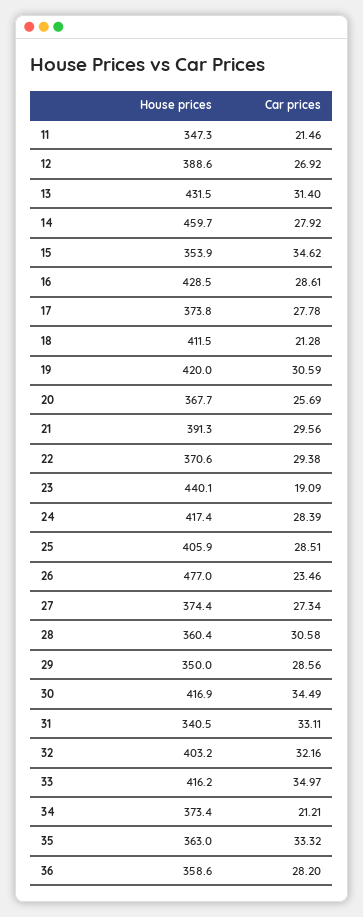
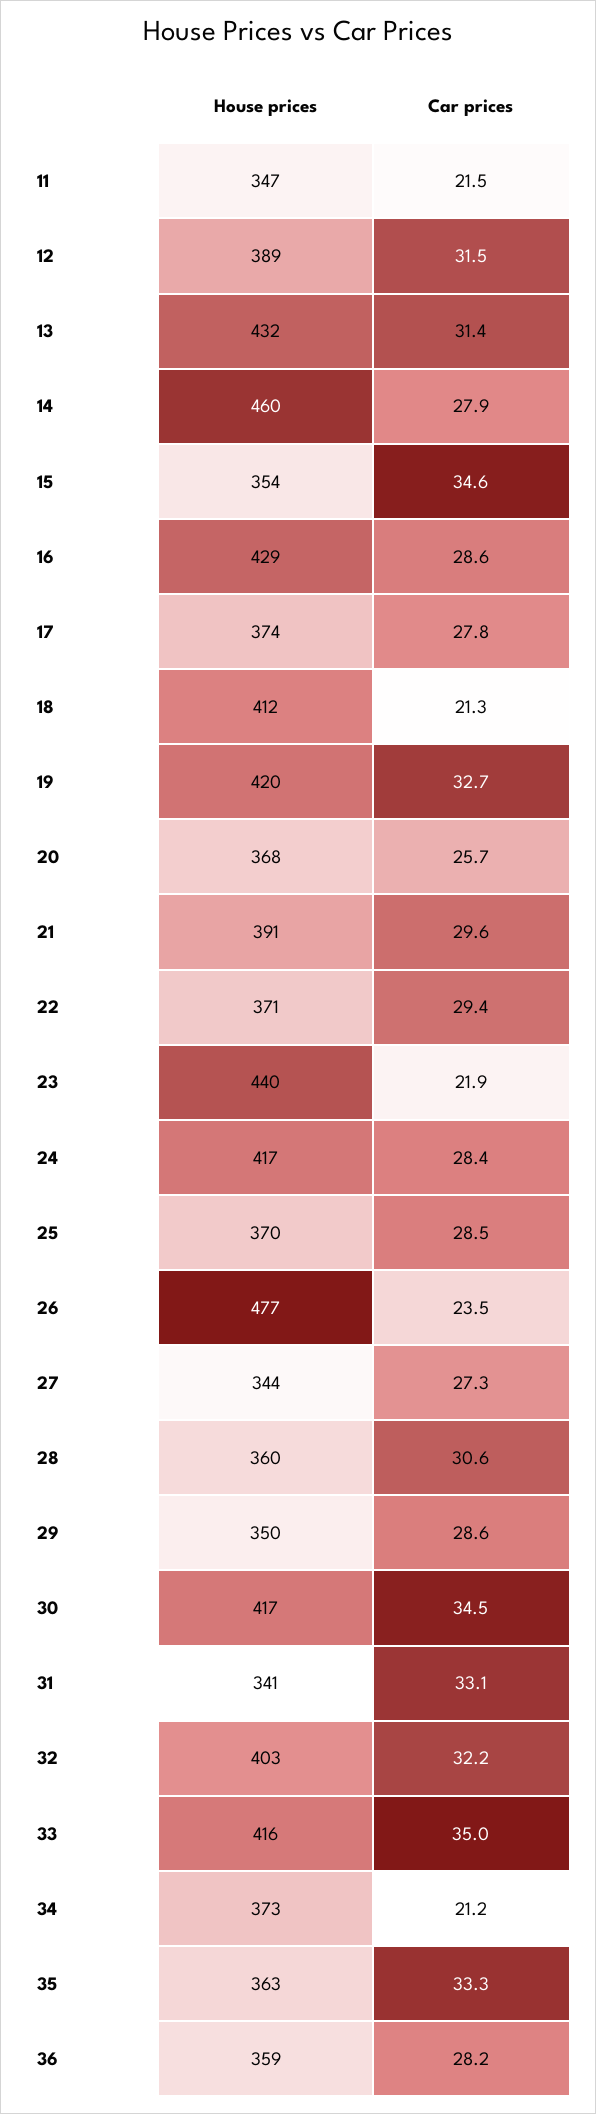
Car prices, 12: 26.92 -> 31.5
Car prices, 19: 30.59 -> 32.7
Car prices, 23: 19.09 -> 21.9
House prices, 25: 405.9 -> 370
House prices, 27: 374.4 -> 344

